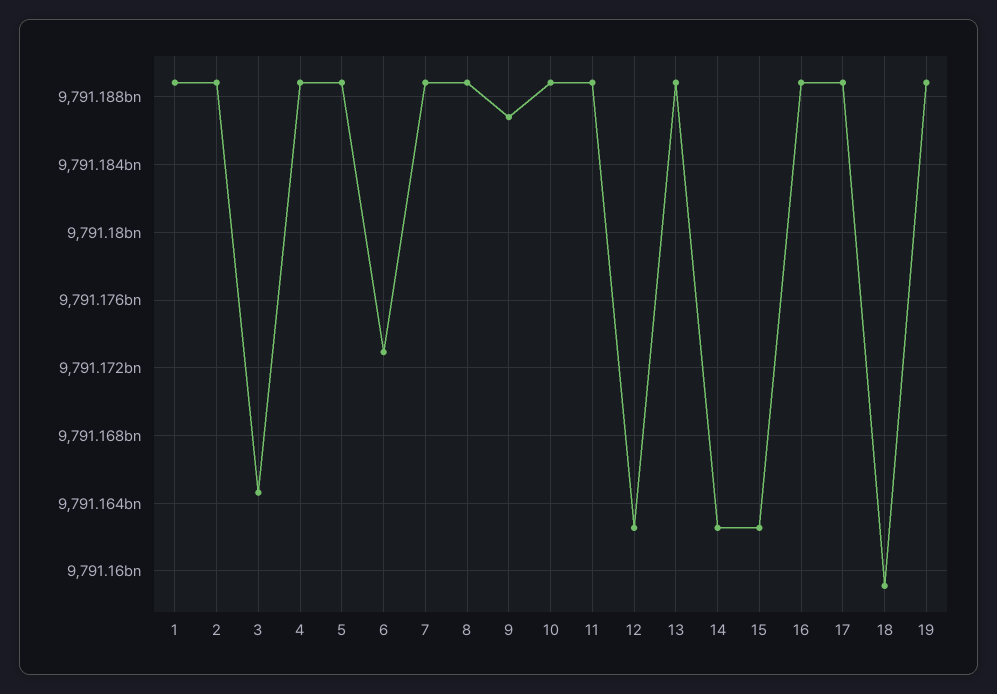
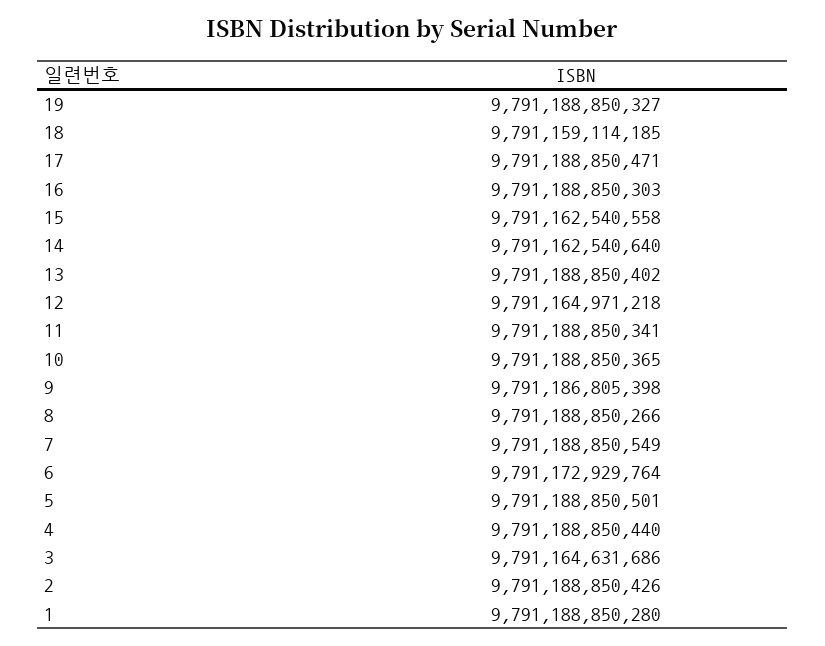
12: 9791162500000 -> 9791164971218

